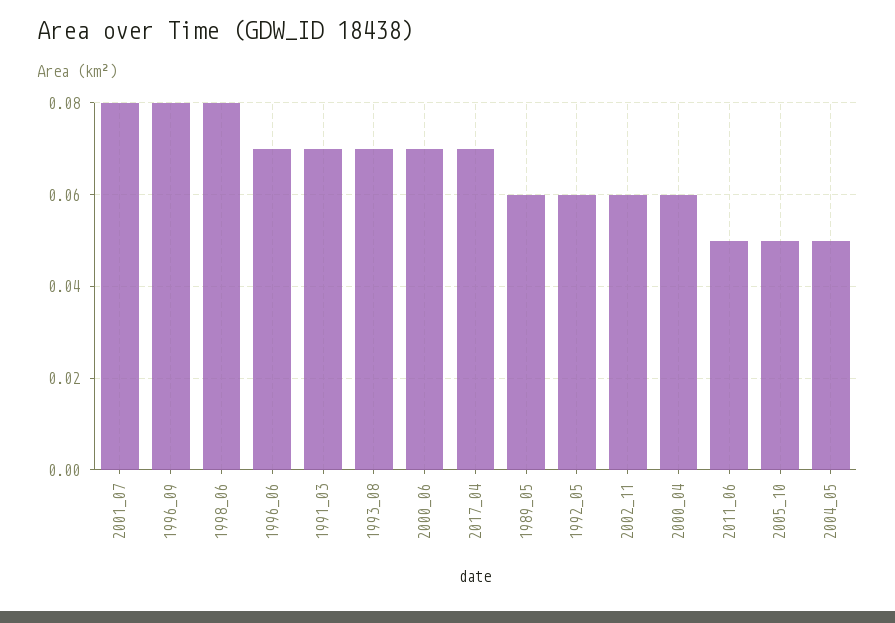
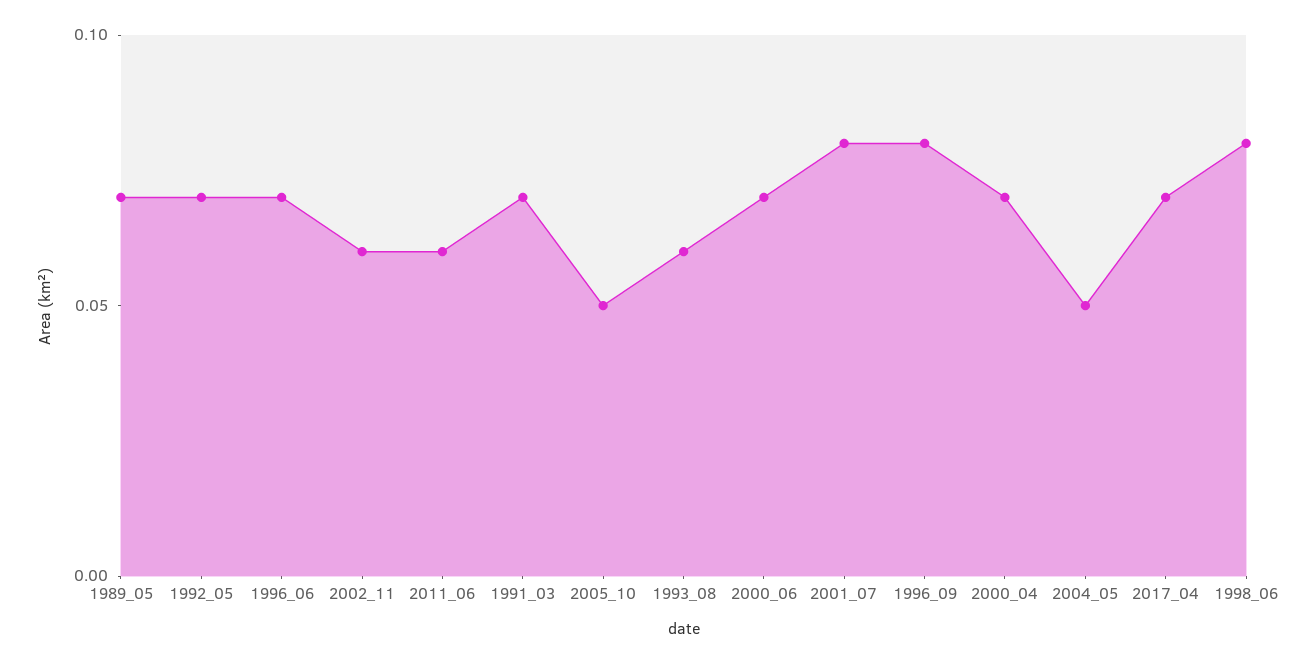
1993_08: 0.07 -> 0.06
1989_05: 0.06 -> 0.07
1992_05: 0.06 -> 0.07
2000_04: 0.06 -> 0.07
2011_06: 0.05 -> 0.06

